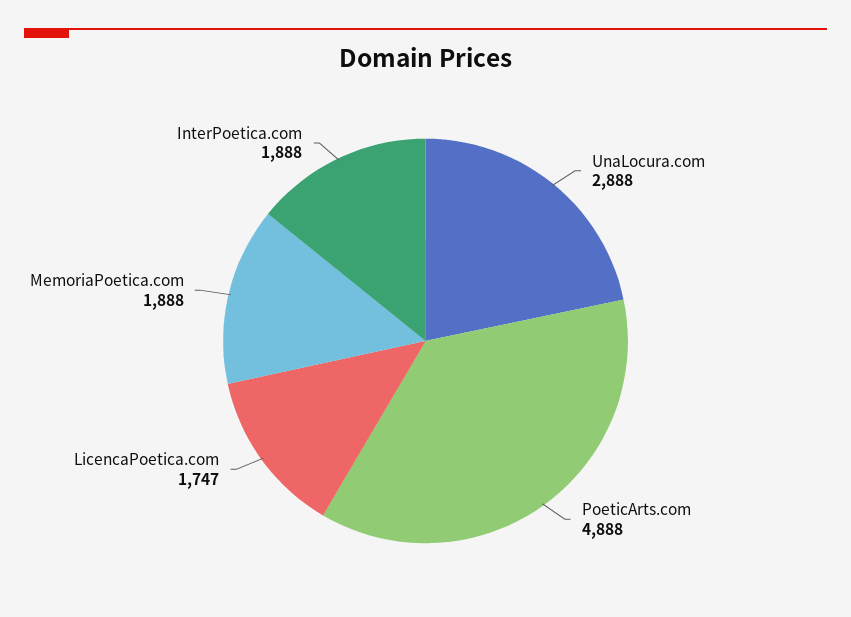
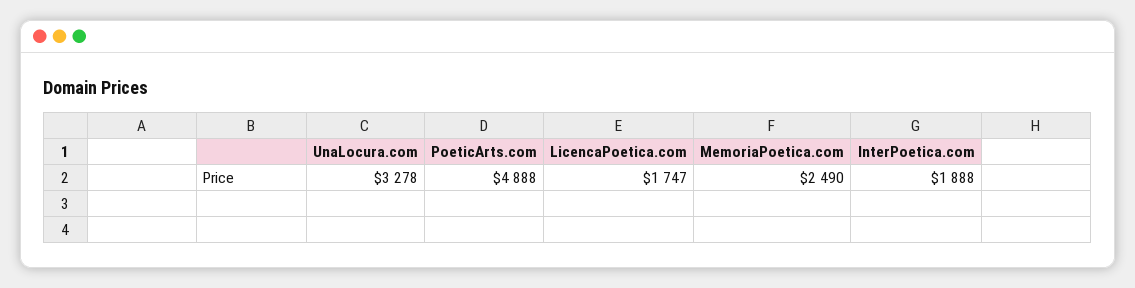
UnaLocura.com: 2888 -> 3278
MemoriaPoetica.com: 1888 -> 2490

